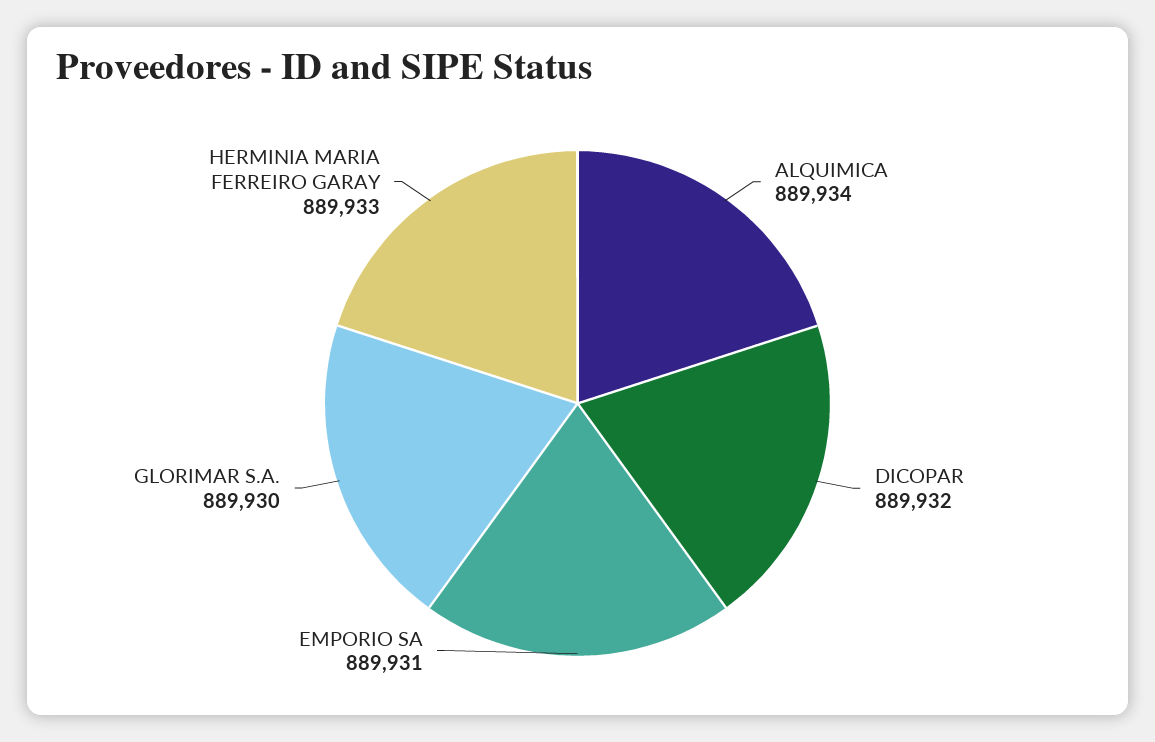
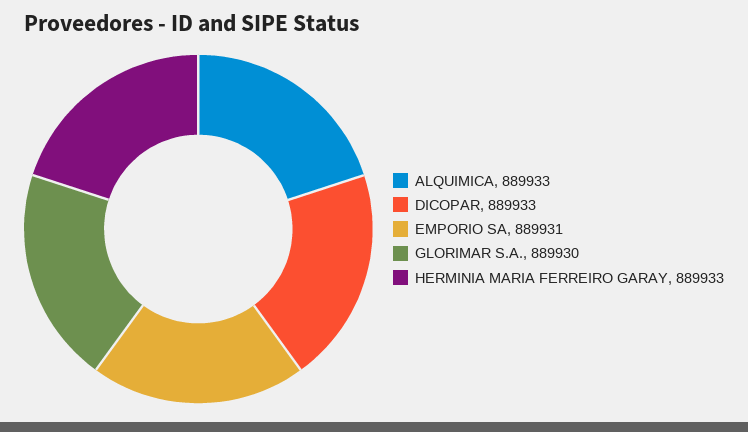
ALQUIMICA: 889934 -> 889933
DICOPAR: 889932 -> 889933

